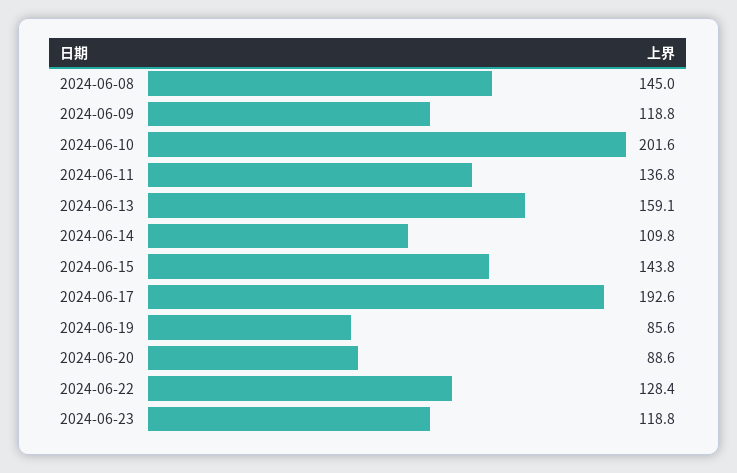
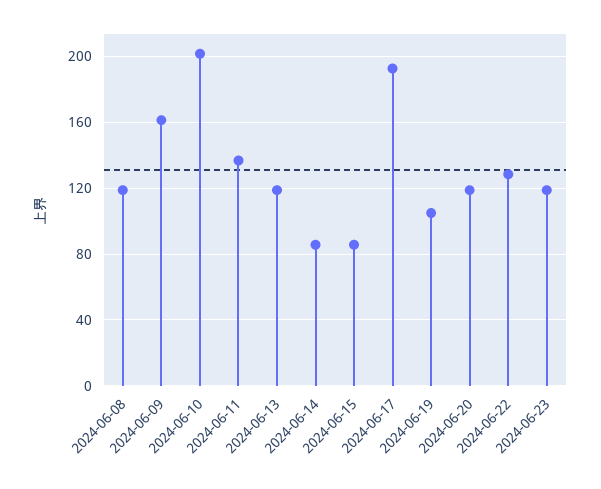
2024-06-08: 145 -> 120
2024-06-09: 118.8 -> 160
2024-06-13: 159.1 -> 120
2024-06-14: 109.8 -> 85
2024-06-15: 143.8 -> 85
2024-06-19: 85.6 -> 105
2024-06-20: 88.6 -> 120

